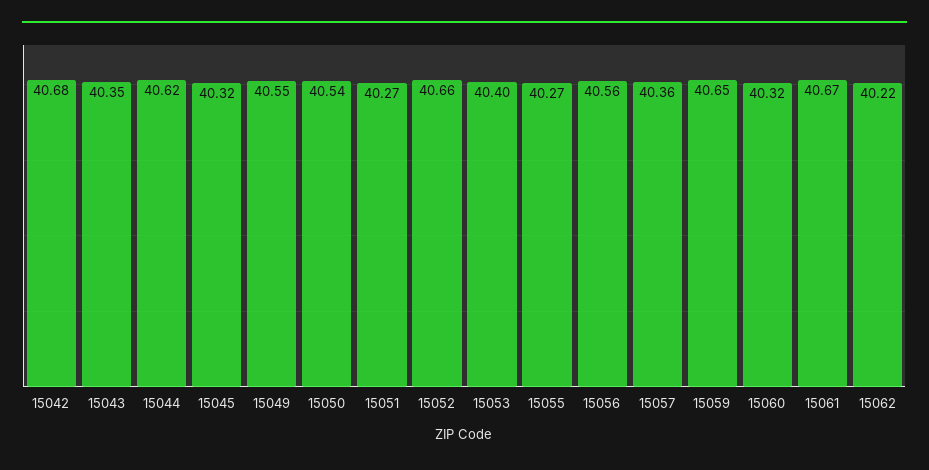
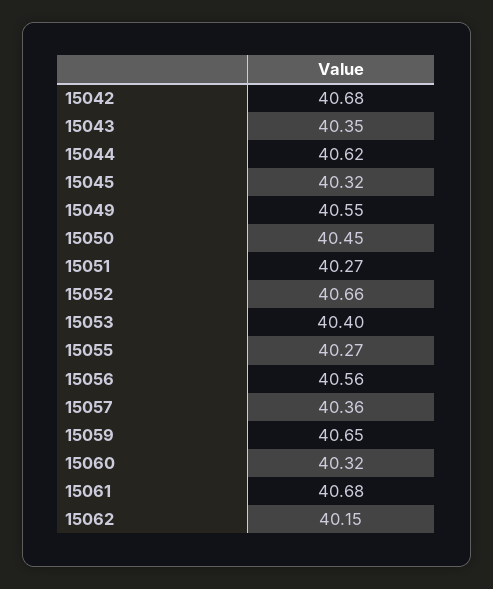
15050: 40.54 -> 40.45
15061: 40.67 -> 40.68
15062: 40.22 -> 40.15

